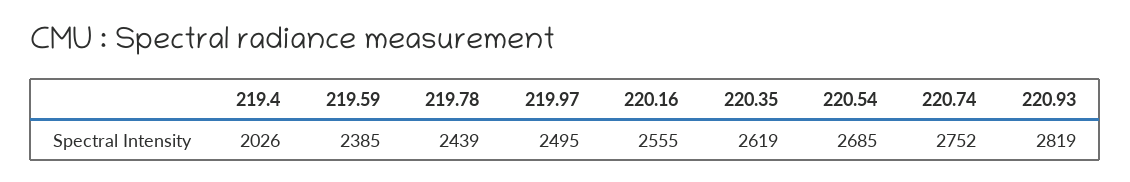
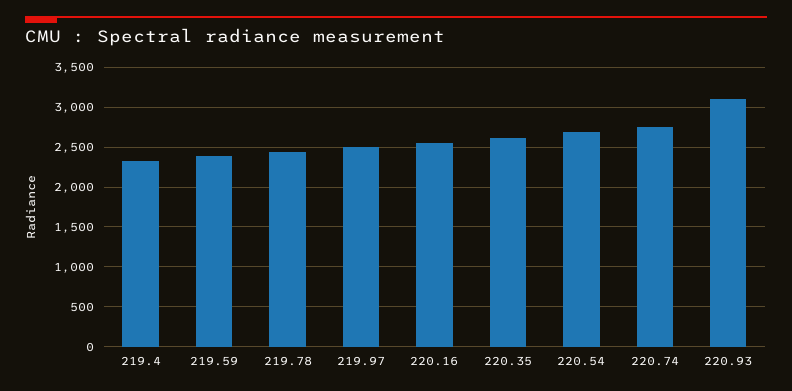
219.4: 2026 -> 2300
220.93: 2819 -> 3100

